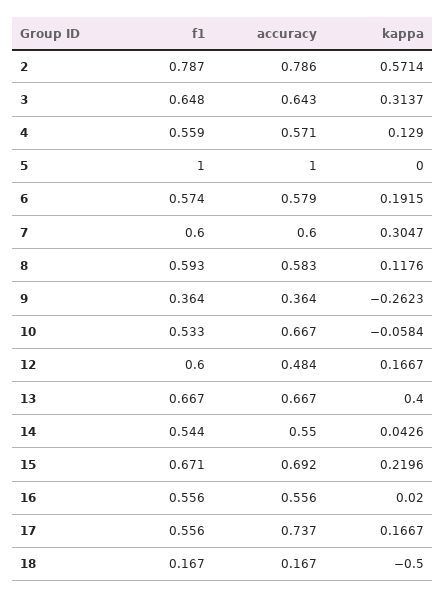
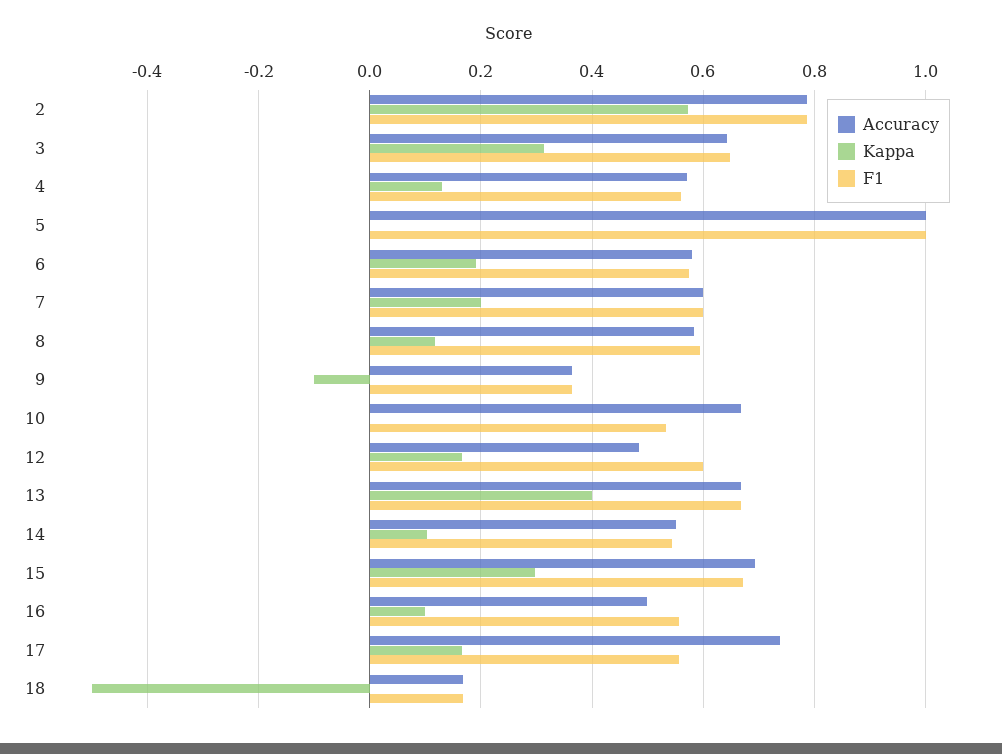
kappa, 7: 0.3047 -> 0.2
kappa, 9: -0.2623 -> -0.1
kappa, 10: -0.0584 -> 0
kappa, 14: 0.0426 -> 0.1
kappa, 15: 0.2196 -> 0.3
accuracy, 16: 0.556 -> 0.5
kappa, 16: 0.02 -> 0.1

